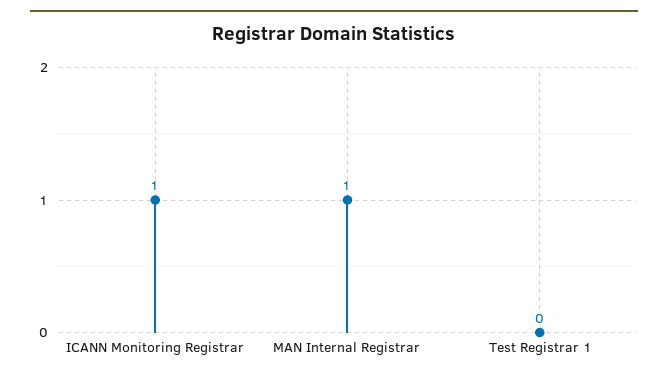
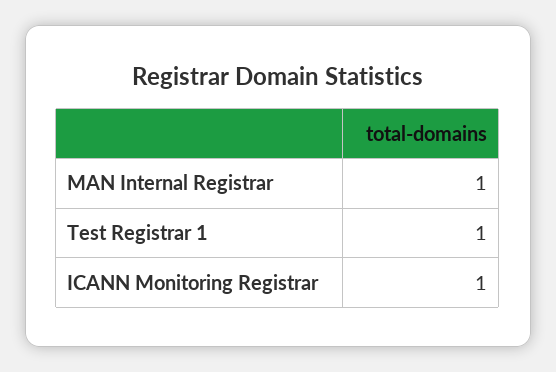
Test Registrar 1: 0 -> 1

